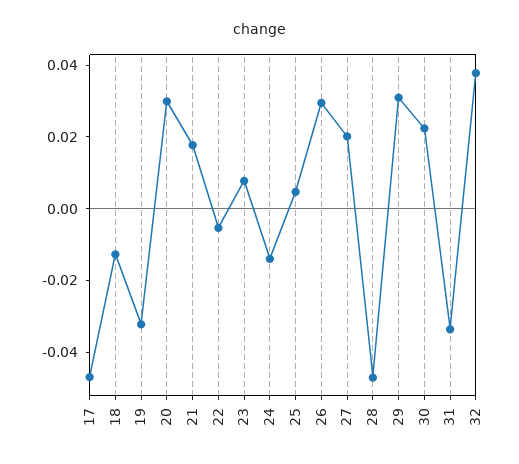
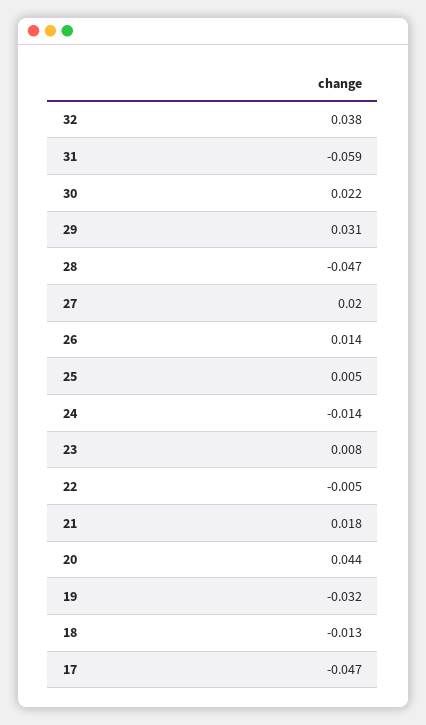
20: 0.03 -> 0.044
26: 0.03 -> 0.014
31: -0.035 -> -0.059

